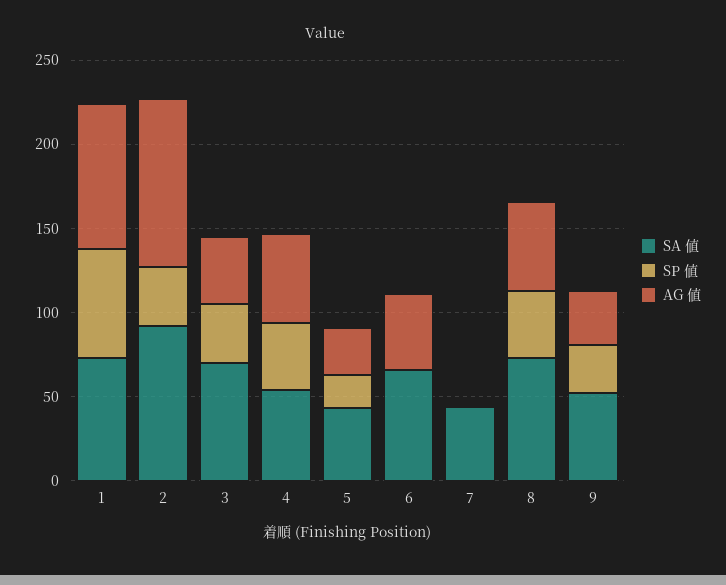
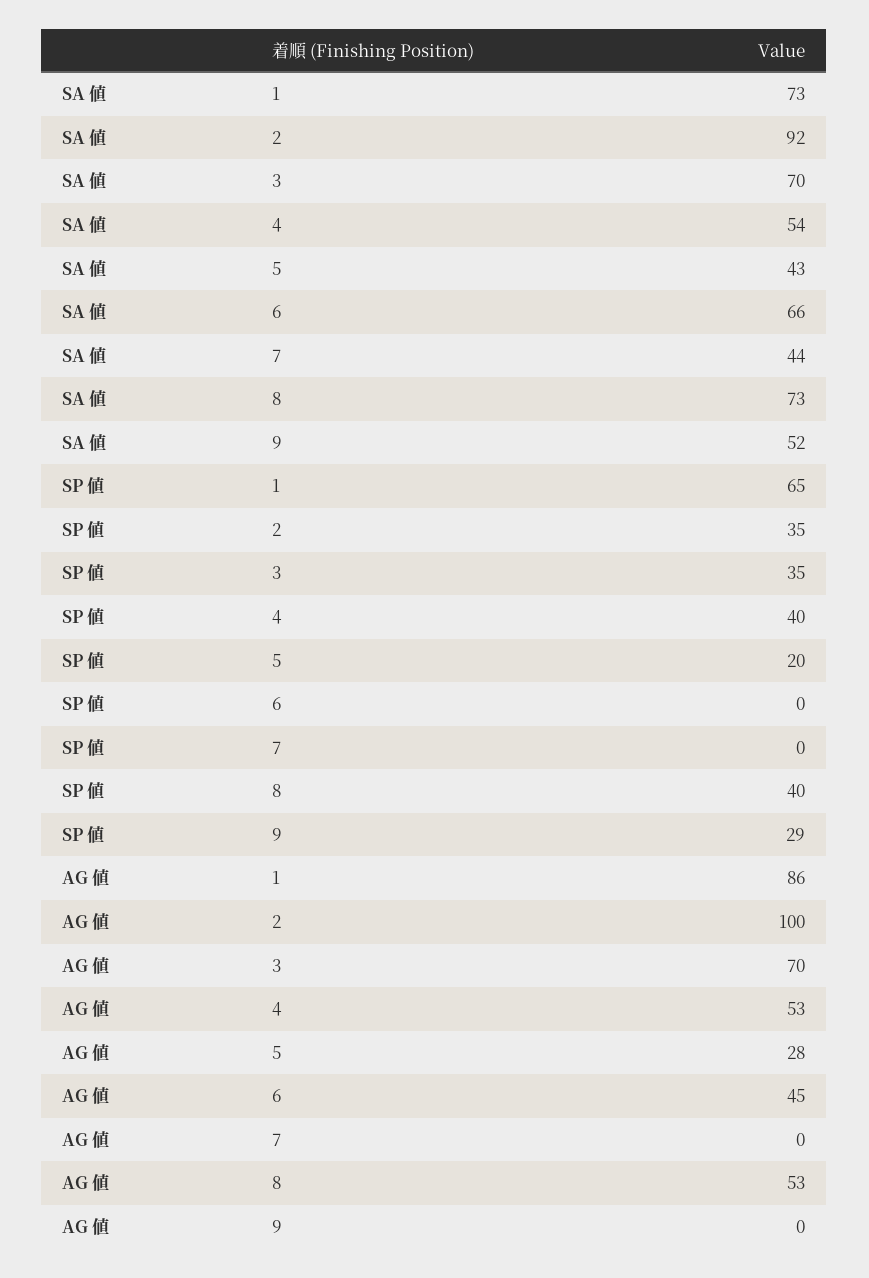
AG 値, 3: 40 -> 70
AG 値, 9: 30 -> 0

